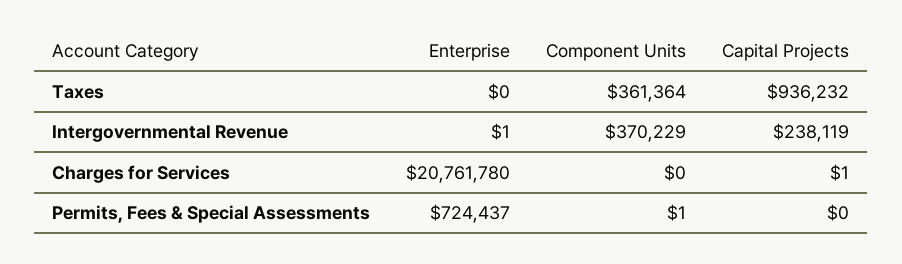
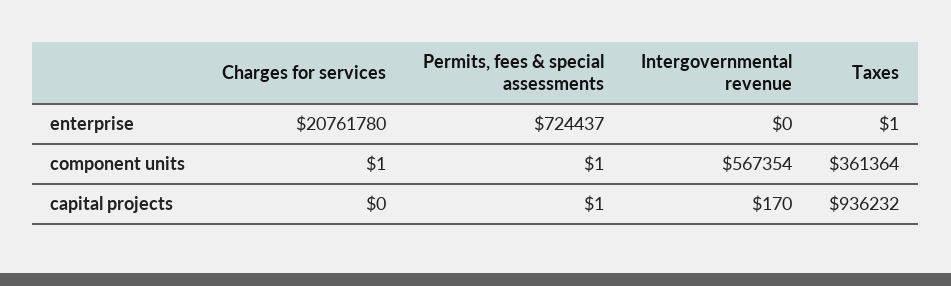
Enterprise, Taxes: 0 -> 1
Enterprise, Intergovernmental Revenue: 1 -> 0
Component Units, Intergovernmental Revenue: 370229 -> 567354
Capital Projects, Intergovernmental Revenue: 238119 -> 170
Component Units, Charges for Services: 0 -> 1
Capital Projects, Charges for Services: 1 -> 0
Capital Projects, Permits, Fees & Special Assessments: 0 -> 1

